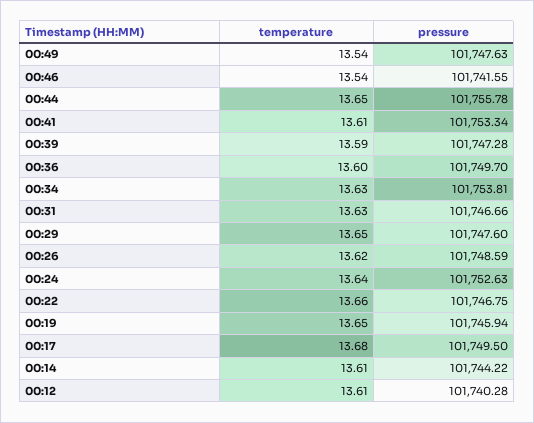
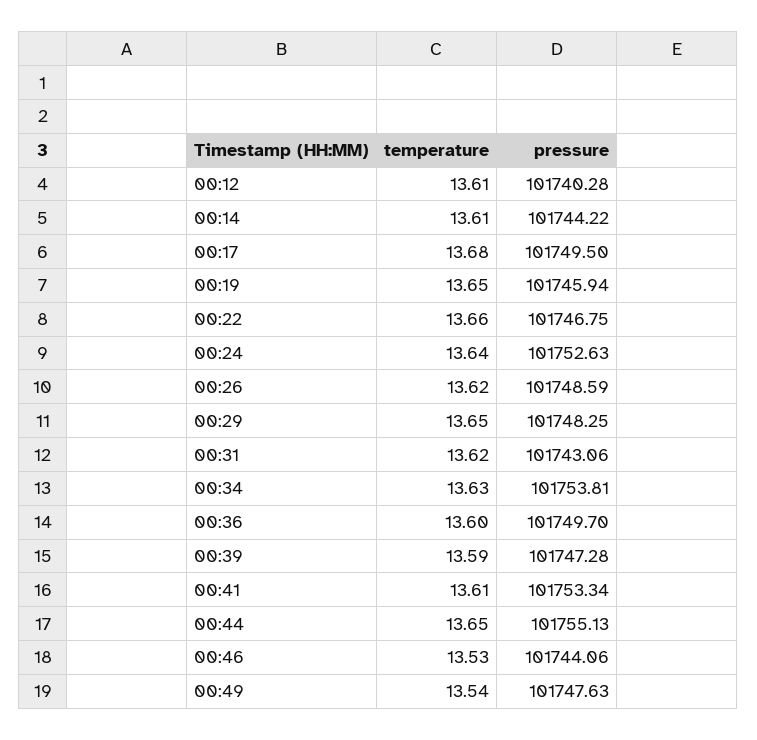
temperature, 00:46: 13.54 -> 13.53
pressure, 00:46: 101741.55 -> 101744.06
pressure, 00:44: 101755.78 -> 101755.13
temperature, 00:31: 13.63 -> 13.62
pressure, 00:31: 101746.66 -> 101743.06
pressure, 00:29: 101747.6 -> 101748.25

